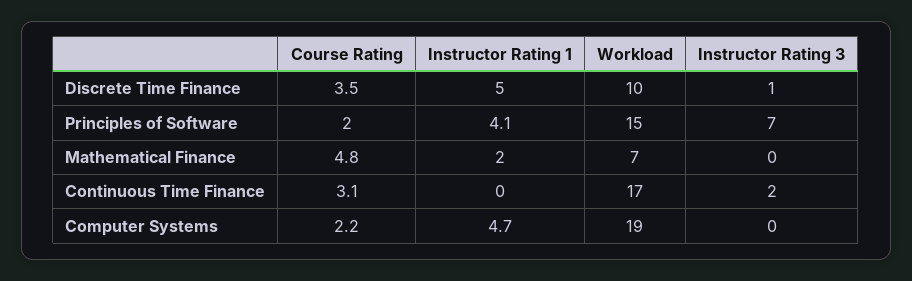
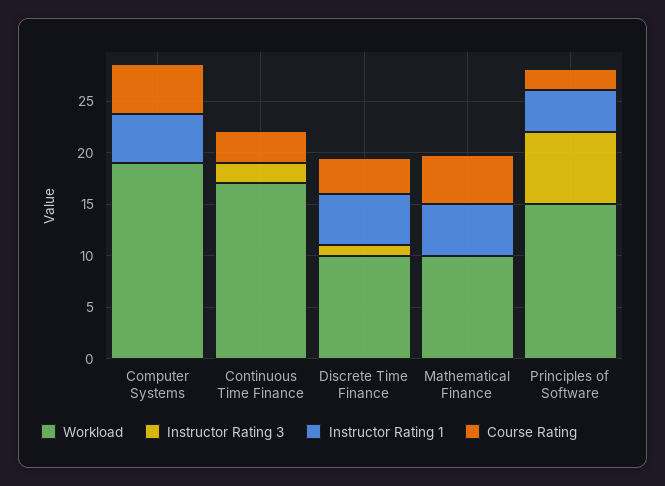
Instructor Rating 1, Mathematical Finance: 2 -> 5
Workload, Mathematical Finance: 7 -> 10
Course Rating, Computer Systems: 2.2 -> 5

